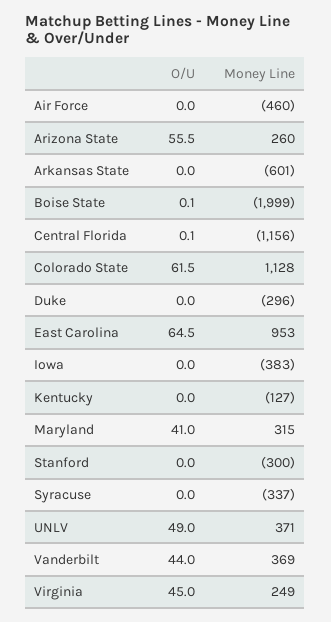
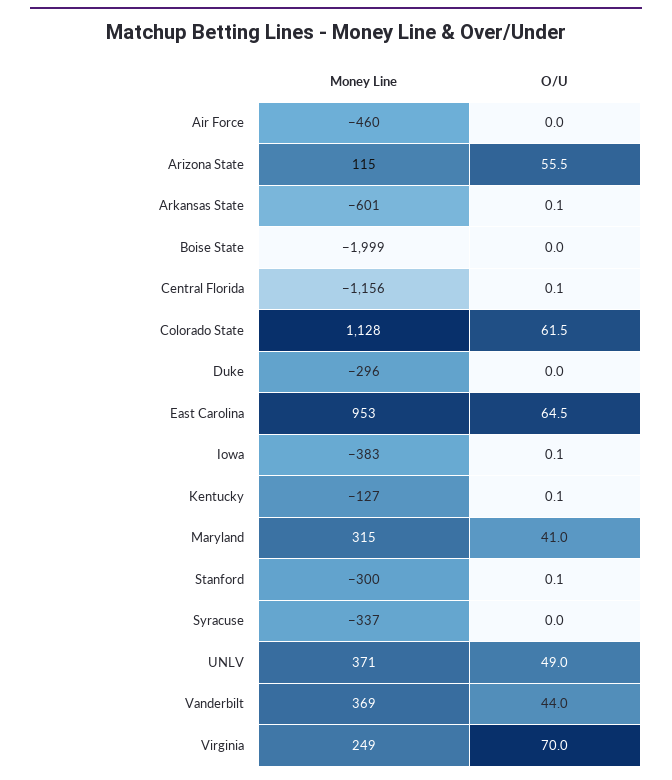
Money Line, Arizona State: 260 -> 115
O/U, Arkansas State: 0 -> 0.1
O/U, Boise State: 0.1 -> 0
O/U, Iowa: 0 -> 0.1
O/U, Kentucky: 0 -> 0.1
O/U, Stanford: 0 -> 0.1
O/U, Virginia: 45 -> 70

